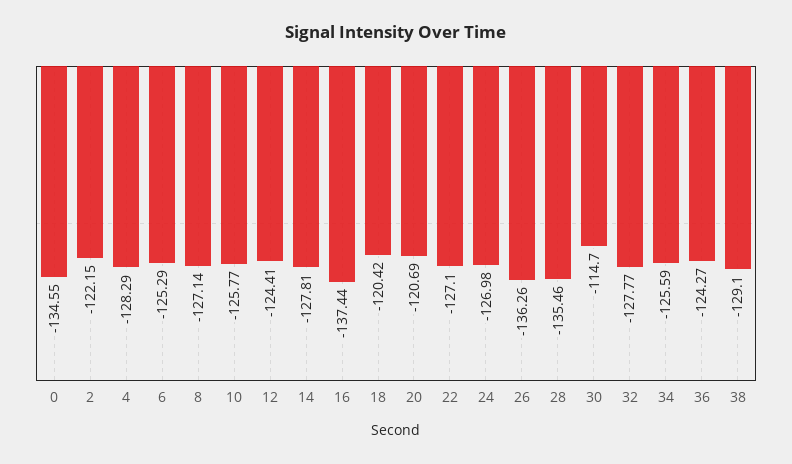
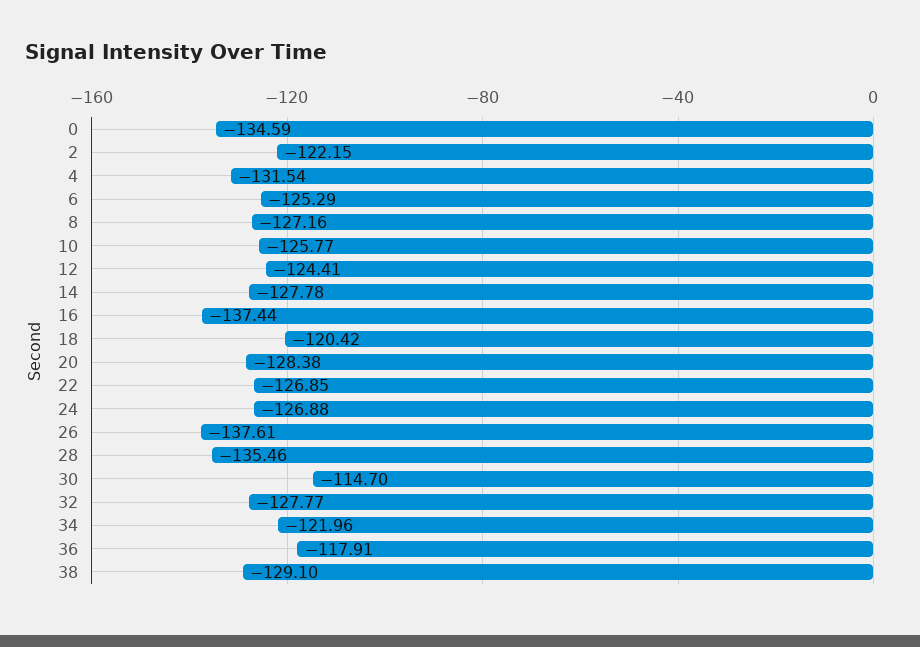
0: -134.55 -> -134.59
4: -128.29 -> -131.54
8: -127.14 -> -127.16
14: -127.81 -> -127.78
20: -120.69 -> -128.38
22: -127.1 -> -126.85
24: -126.98 -> -126.88
26: -136.26 -> -137.61
34: -125.59 -> -121.96
36: -124.27 -> -117.91

